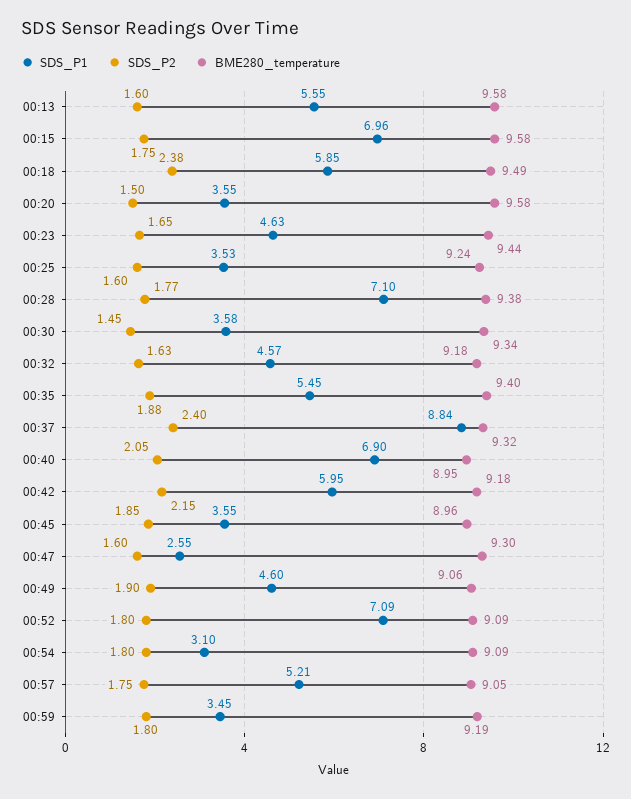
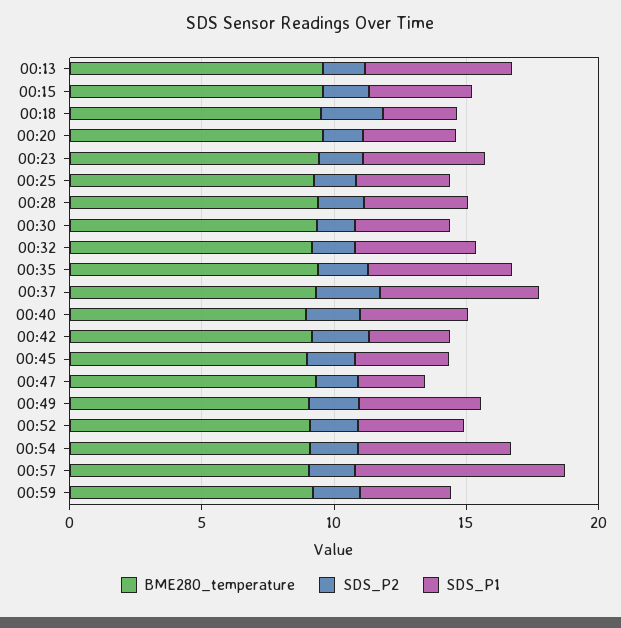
SDS_P1, 00:15: 6.96 -> 4
SDS_P1, 00:18: 5.85 -> 3
SDS_P1, 00:28: 7.1 -> 4
SDS_P1, 00:37: 8.84 -> 6
SDS_P1, 00:40: 6.9 -> 4
SDS_P1, 00:42: 5.95 -> 3
SDS_P1, 00:52: 7.09 -> 4
SDS_P1, 00:54: 3.1 -> 6
SDS_P1, 00:57: 5.21 -> 8

